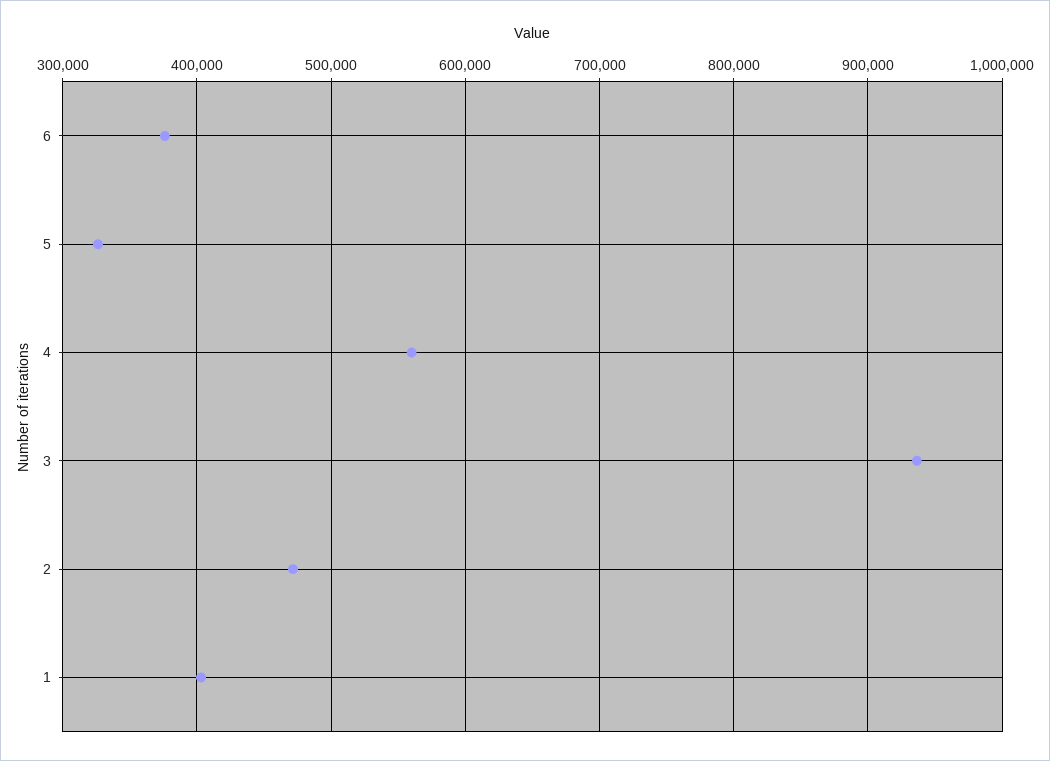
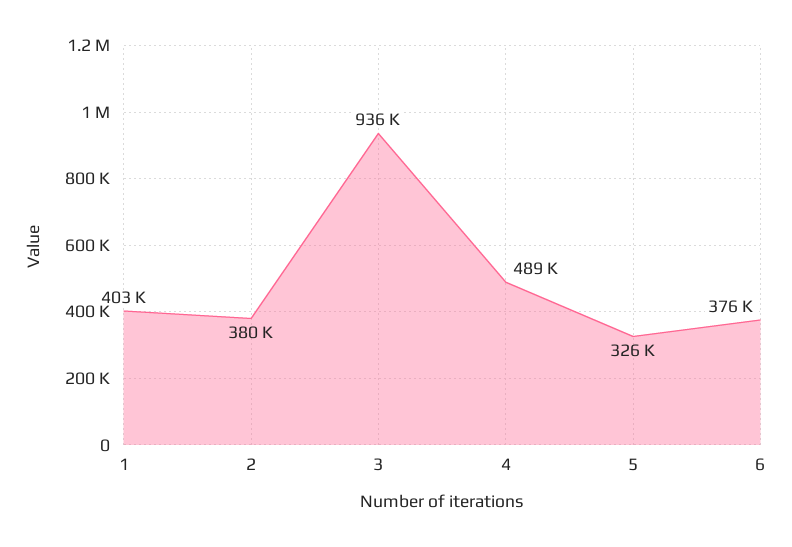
4: 560000 -> 489000
2: 470000 -> 380000

